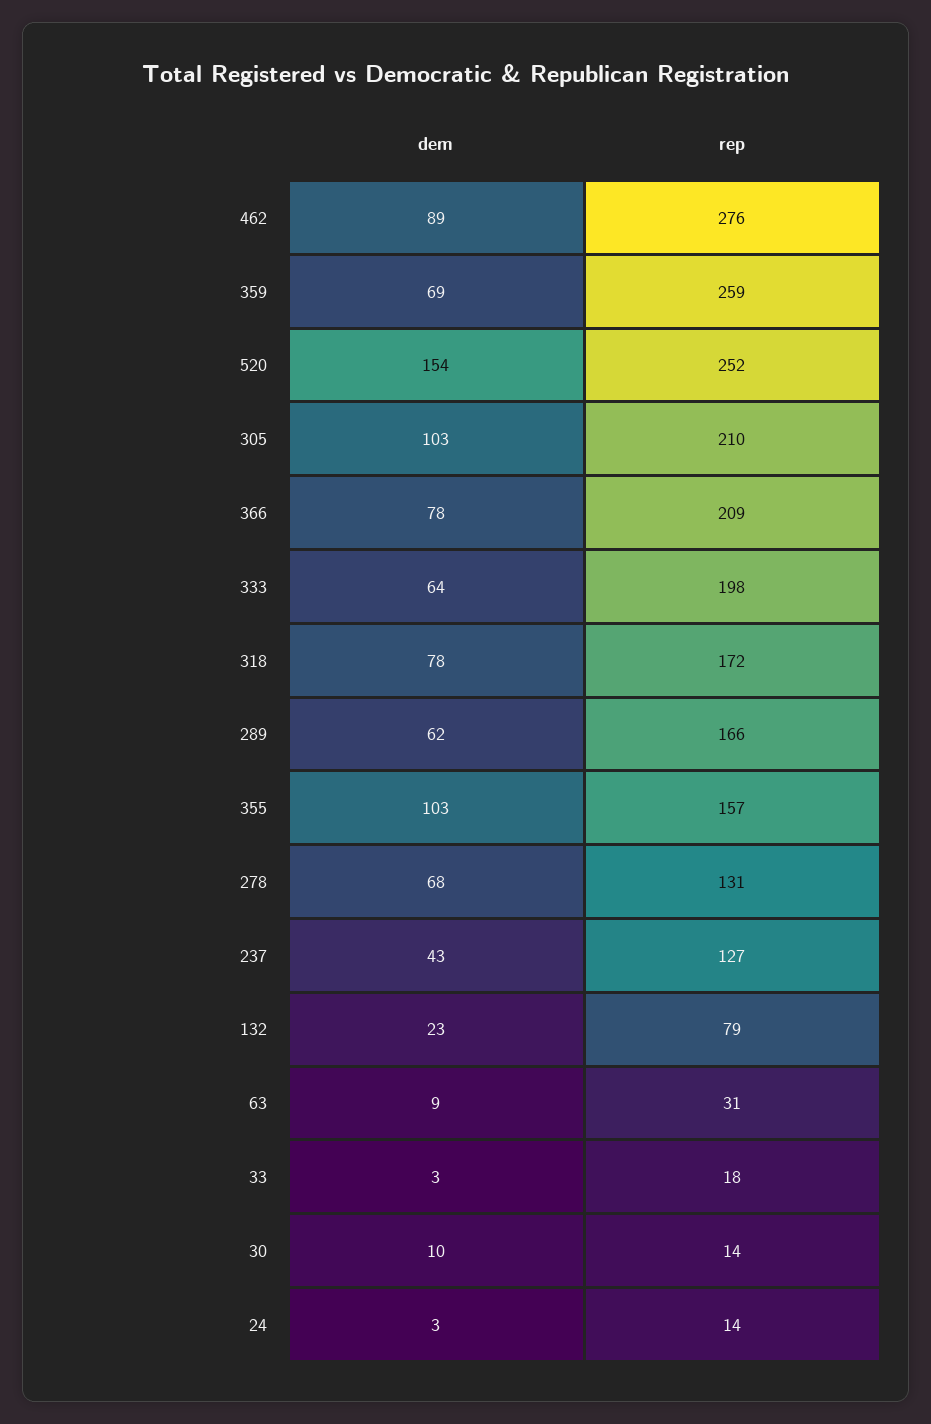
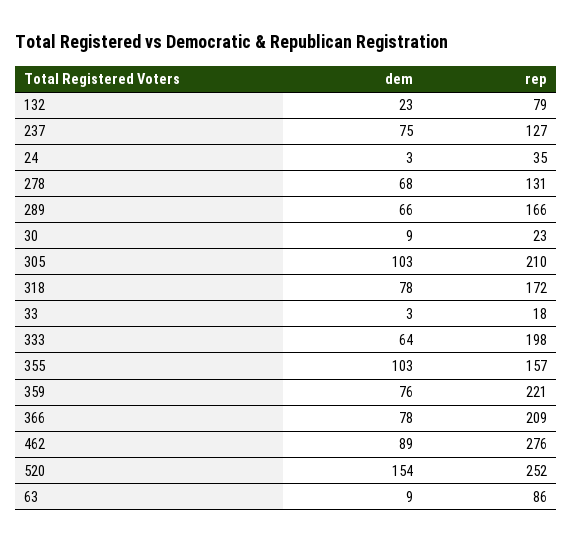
dem, 359: 69 -> 76
rep, 359: 259 -> 221
dem, 289: 62 -> 66
dem, 237: 43 -> 75
rep, 63: 31 -> 86
dem, 30: 10 -> 9
rep, 30: 14 -> 23
rep, 24: 14 -> 35

